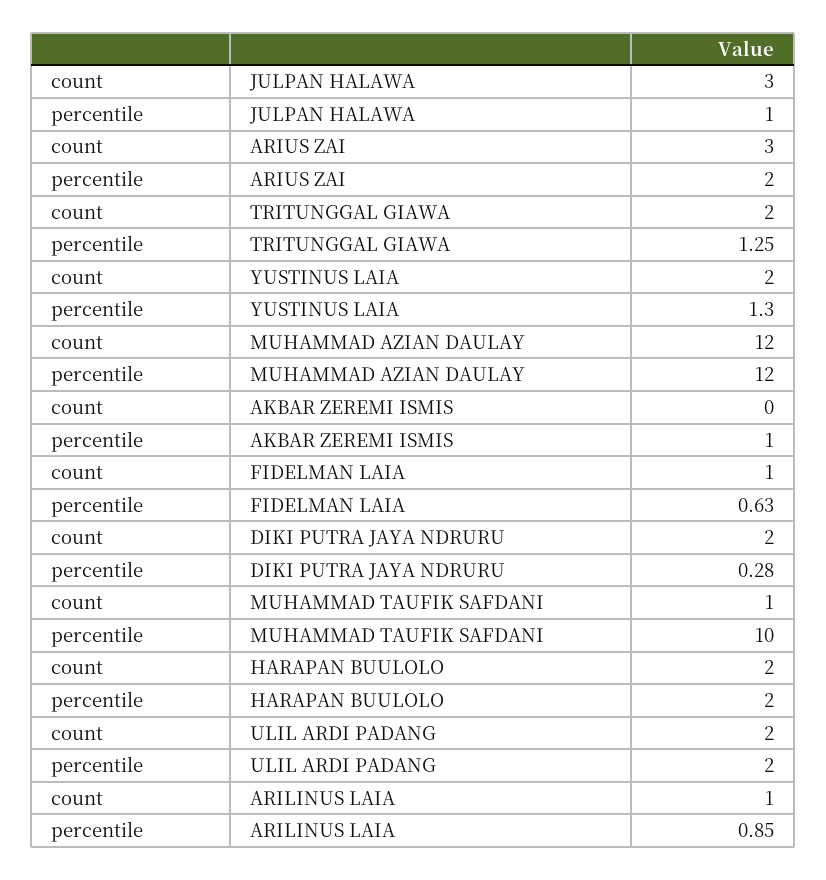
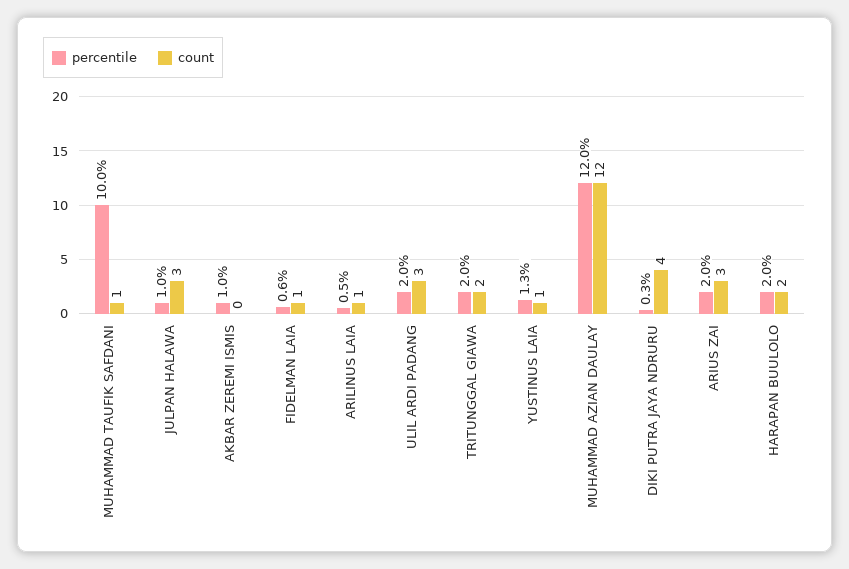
percentile, TRITUNGGAL GIAWA: 1.25 -> 2
count, YUSTINUS LAIA: 2 -> 1
count, DIKI PUTRA JAYA NDRURU: 2 -> 4
count, ULIL ARDI PADANG: 2 -> 3
percentile, ARILINUS LAIA: 0.85 -> 0.5

